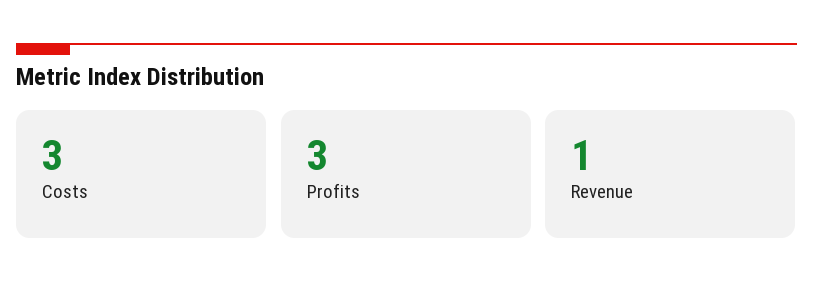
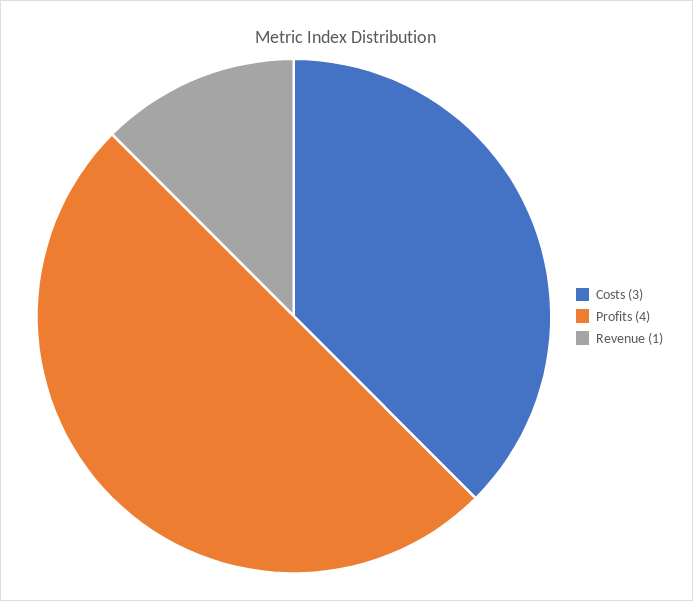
Profits: 3 -> 4

